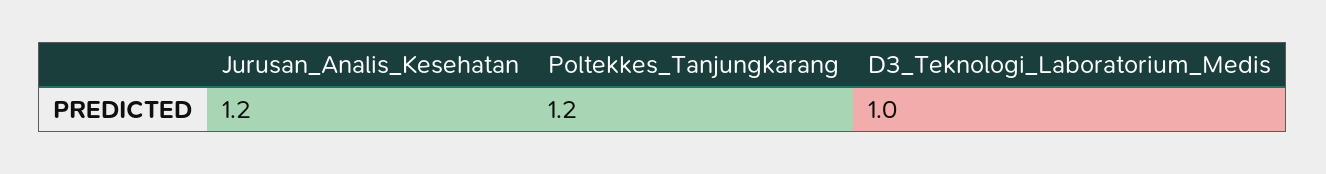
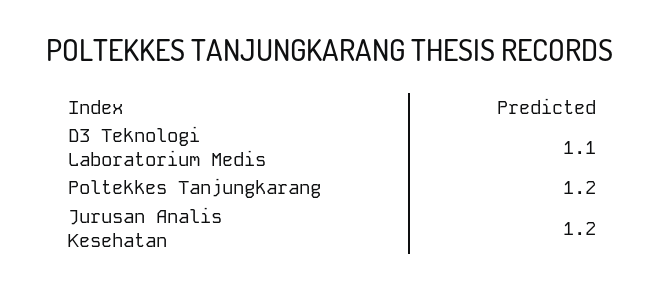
D3_Teknologi_Laboratorium_Medis: 1 -> 1.1

